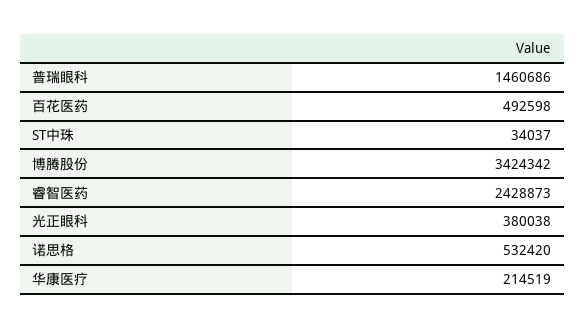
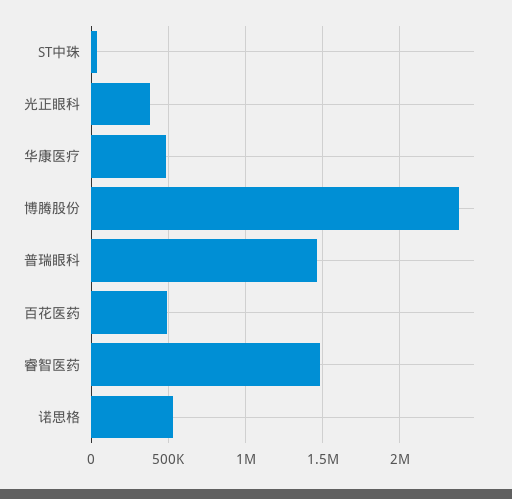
博腾股份: 3424342 -> 2400000
睿智医药: 2428873 -> 1500000
华康医疗: 214519 -> 500000

